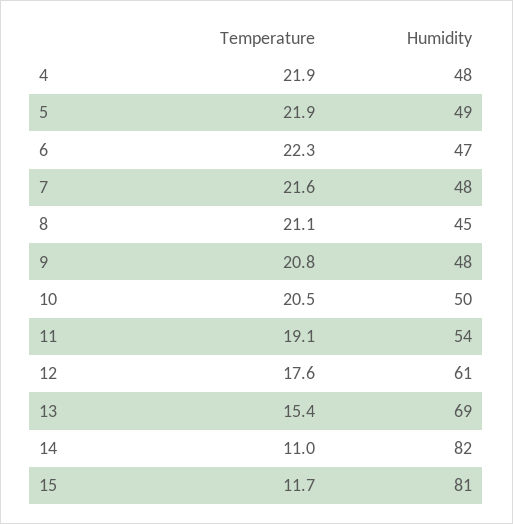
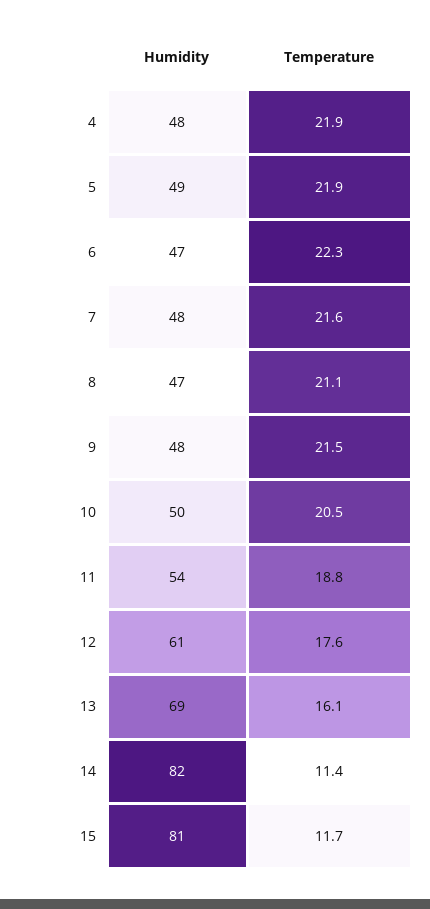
Humidity, 8: 45 -> 47
Temperature, 9: 20.8 -> 21.5
Temperature, 11: 19.1 -> 18.8
Temperature, 13: 15.4 -> 16.1
Temperature, 14: 11 -> 11.4

